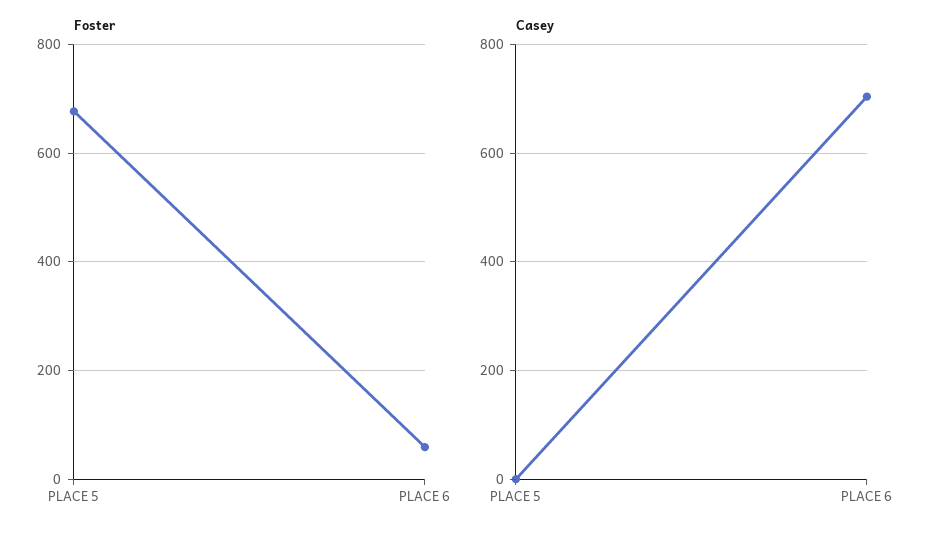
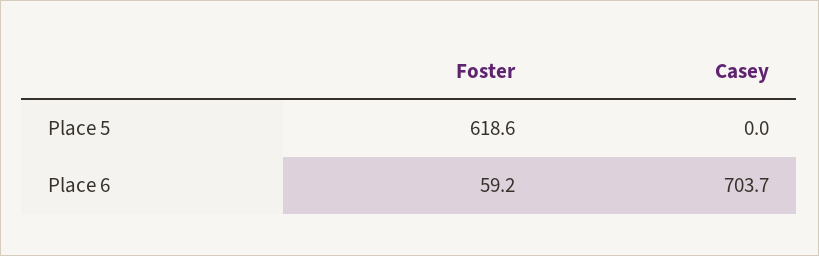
Foster, PLACE 5: 680 -> 618.6

